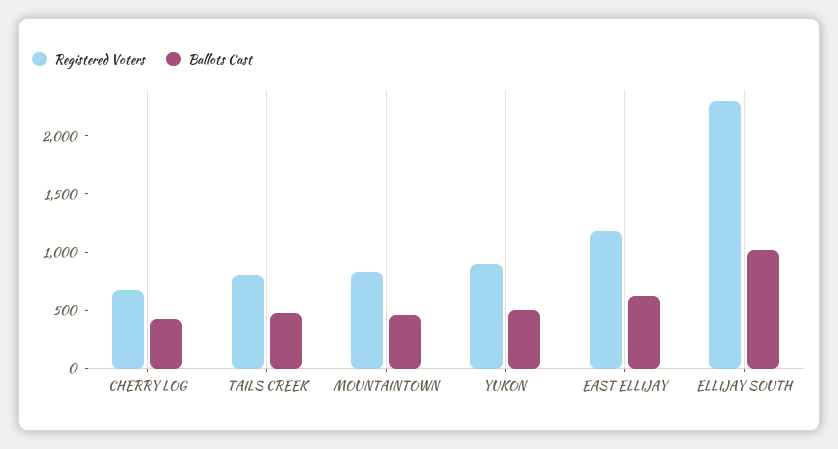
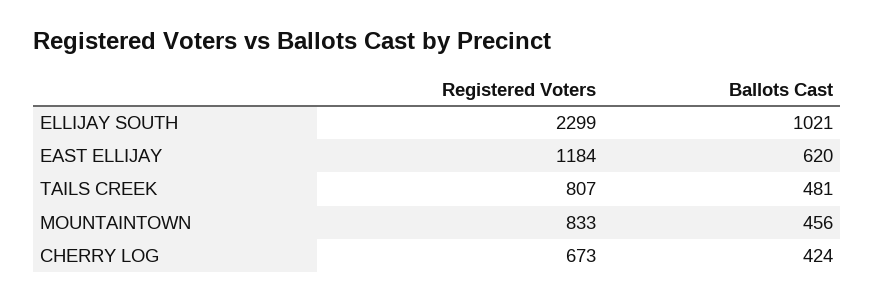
Registered Voters, YUKON: 900 -> none
Ballots Cast, YUKON: 500 -> none

